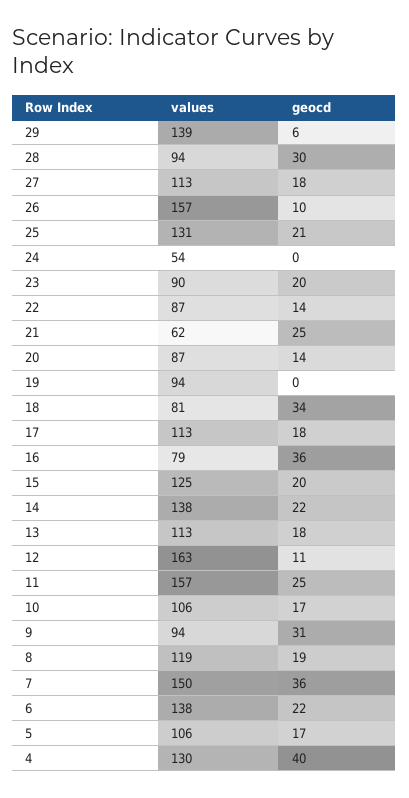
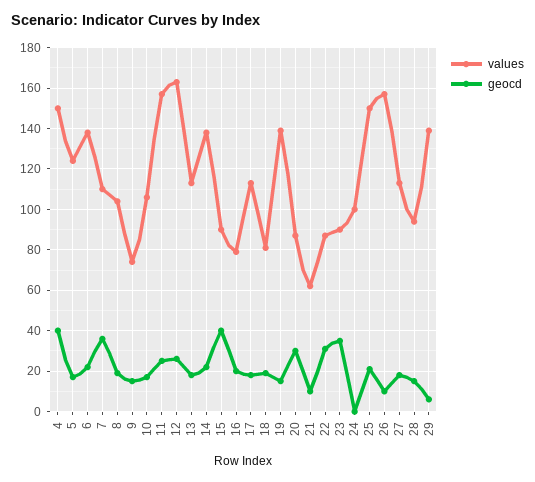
geocd, 28: 30 -> 15
values, 25: 131 -> 150
values, 24: 54 -> 100
geocd, 23: 20 -> 35
geocd, 22: 14 -> 30
geocd, 21: 25 -> 10
geocd, 20: 14 -> 30
values, 19: 94 -> 140
geocd, 19: 0 -> 15
geocd, 18: 34 -> 20
geocd, 16: 36 -> 20
values, 15: 125 -> 90
geocd, 15: 20 -> 40
geocd, 12: 11 -> 25
values, 9: 94 -> 75
geocd, 9: 31 -> 15
values, 8: 119 -> 105
values, 7: 150 -> 110
values, 5: 106 -> 125
values, 4: 130 -> 150

